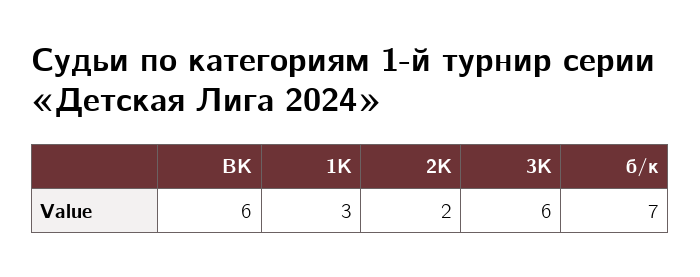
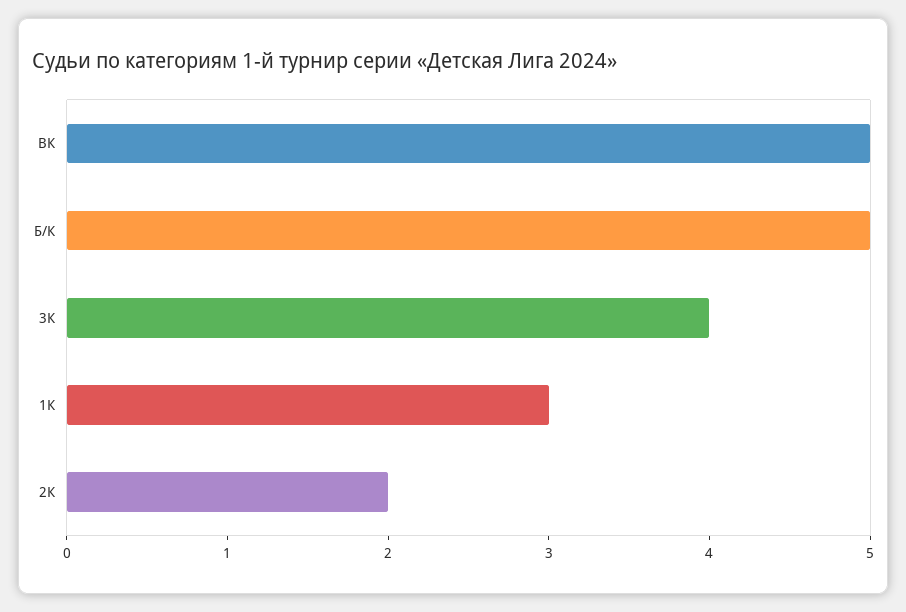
ВК: 6 -> 5
3К: 6 -> 4
б/к: 7 -> 5

